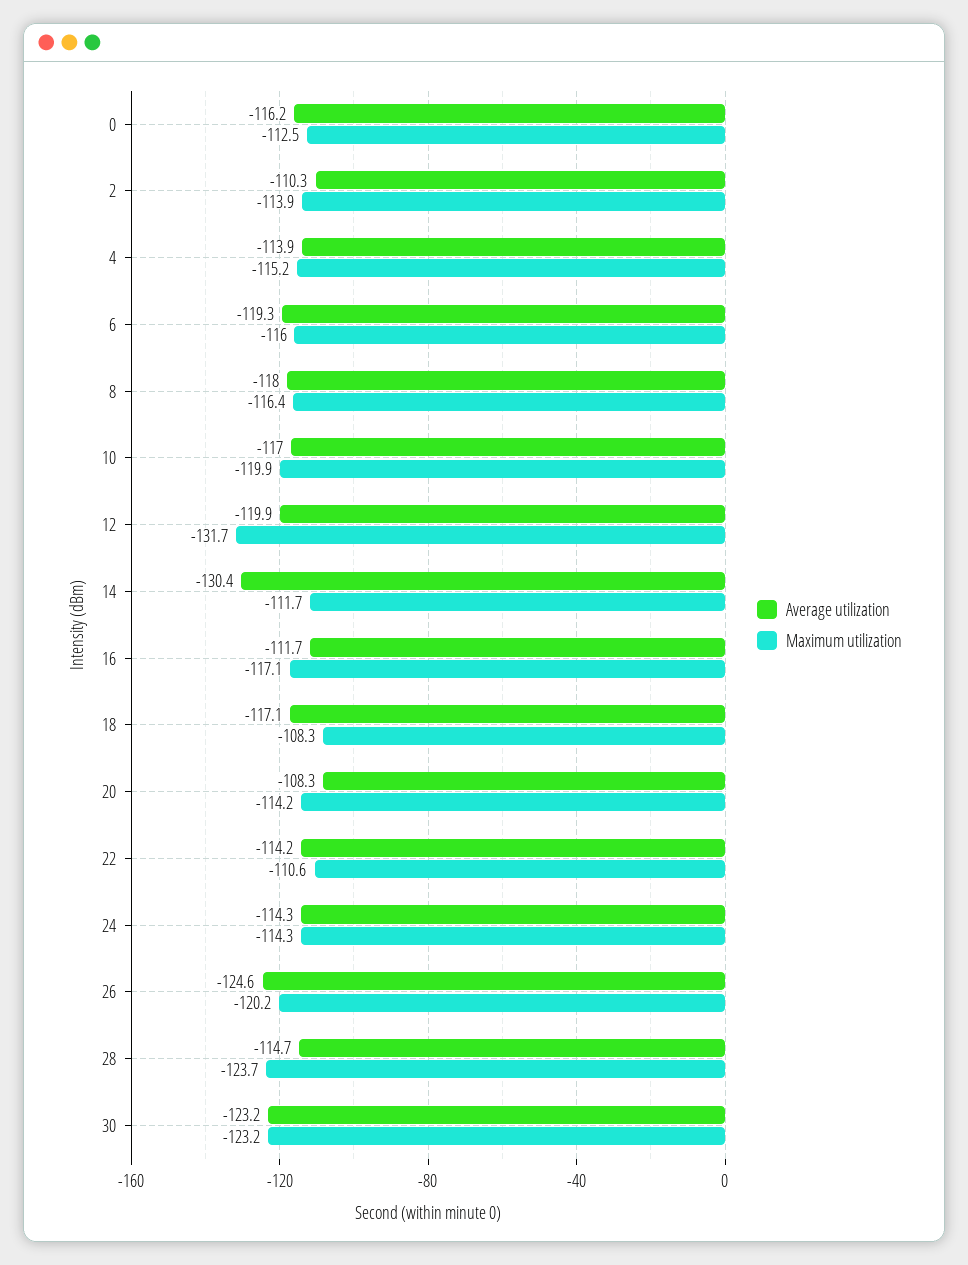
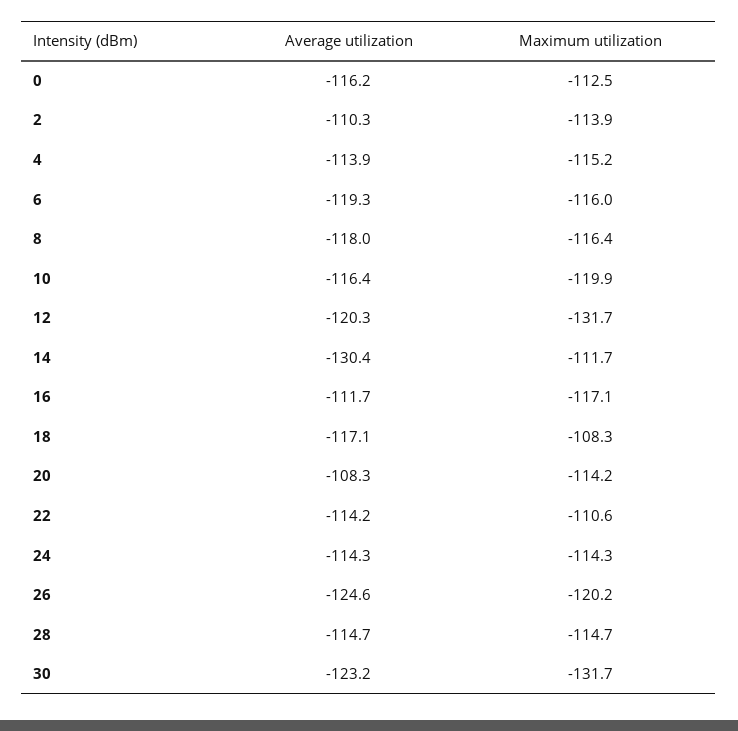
Average utilization, 10: -117 -> -116.4
Average utilization, 12: -119.9 -> -120.3
Maximum utilization, 28: -123.7 -> -114.7
Maximum utilization, 30: -123.2 -> -131.7

